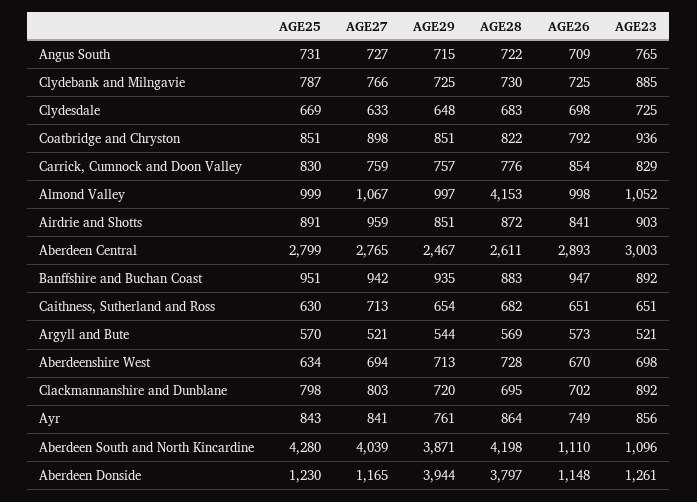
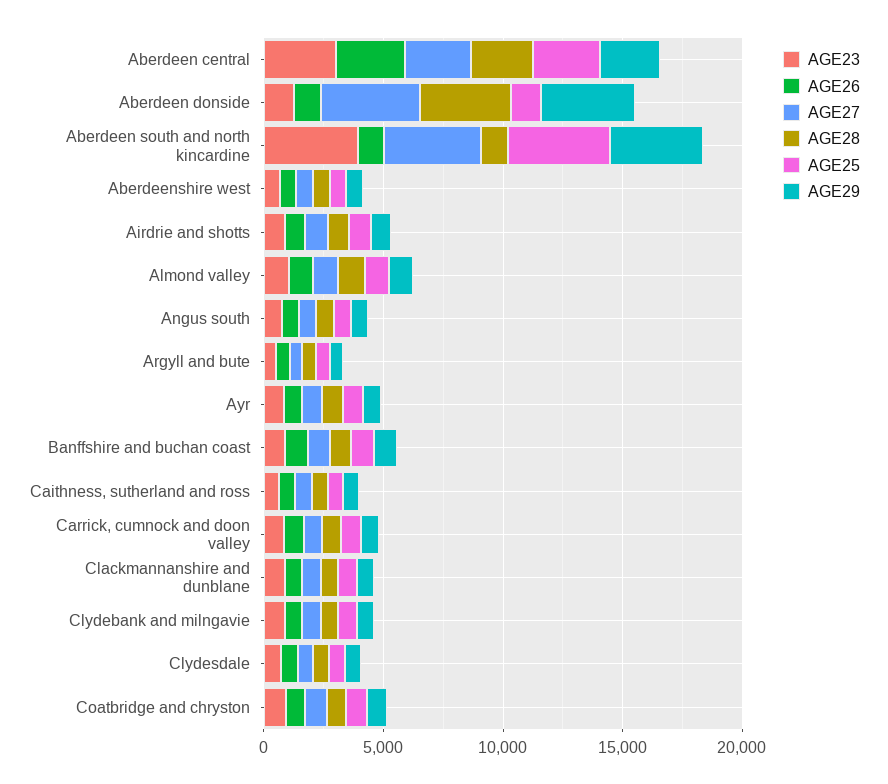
AGE28, Almond Valley: 4153 -> 1000
AGE28, Aberdeen South and North Kincardine: 4198 -> 1000
AGE23, Aberdeen South and North Kincardine: 1096 -> 4000
AGE27, Aberdeen Donside: 1165 -> 4000

